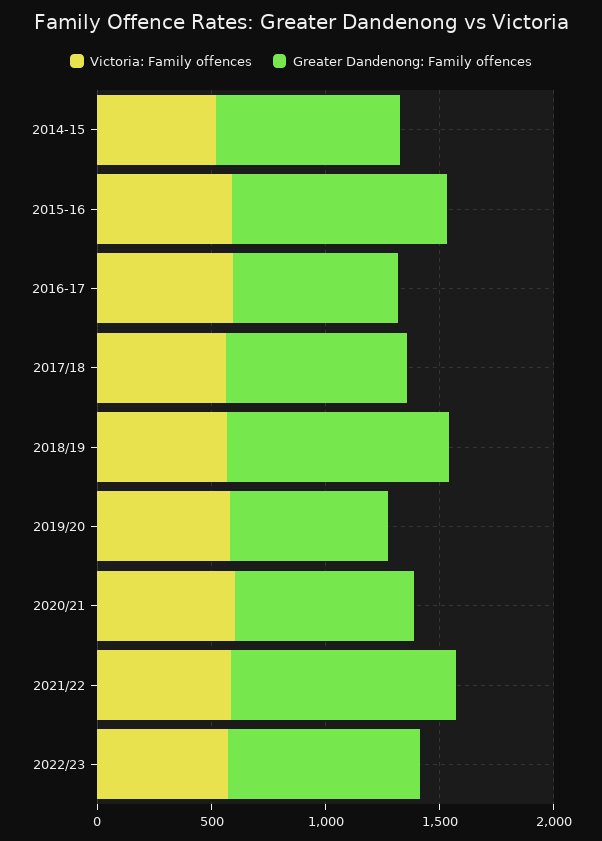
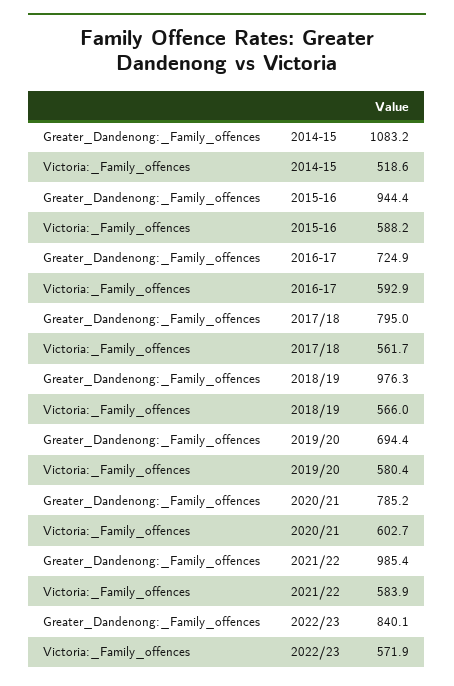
Greater Dandenong: Family offences, 2014-15: 800 -> 1083.2

